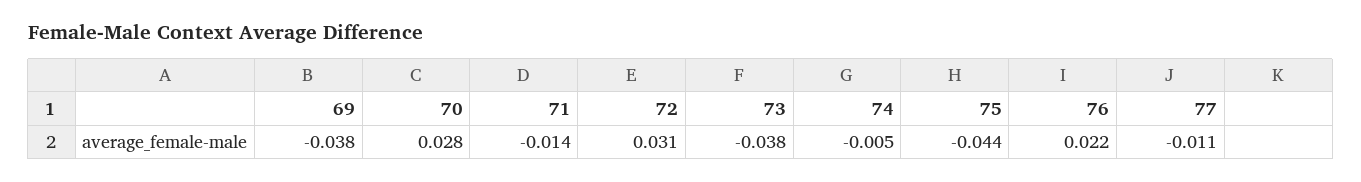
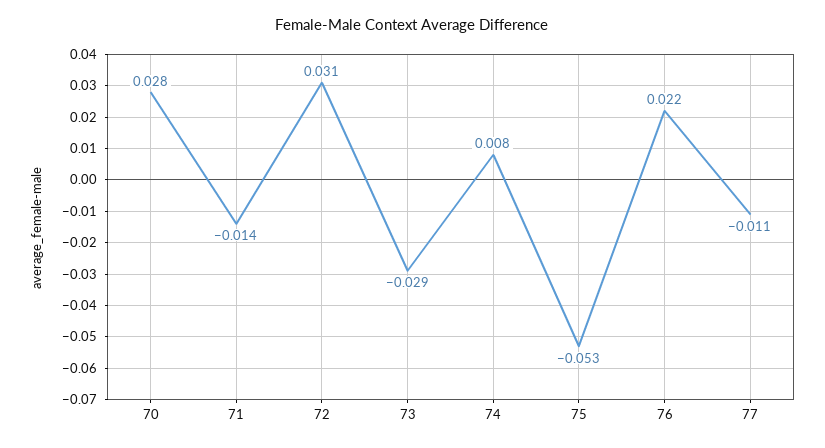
69: -0.038 -> none
73: -0.038 -> -0.029
74: -0.005 -> 0.008
75: -0.044 -> -0.053

